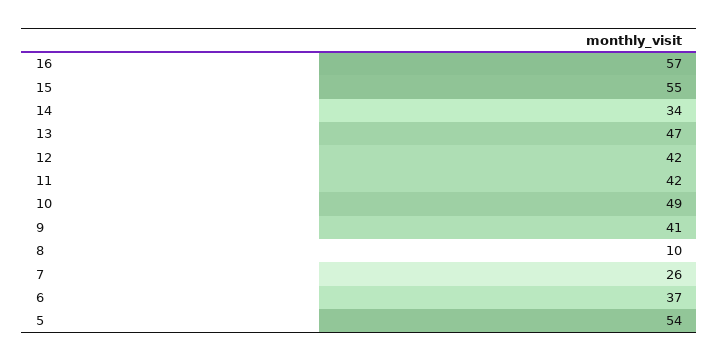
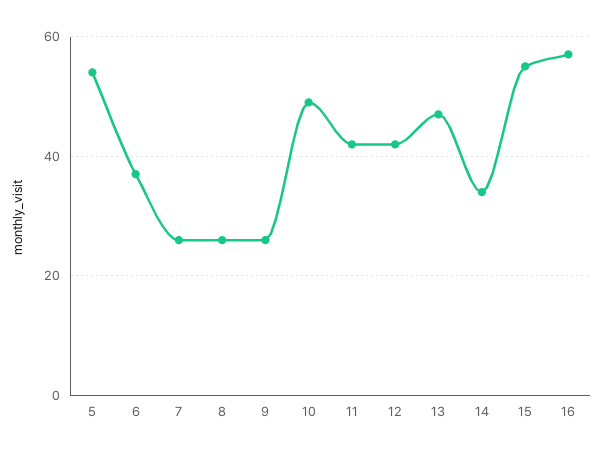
9: 41 -> 25
8: 10 -> 25

